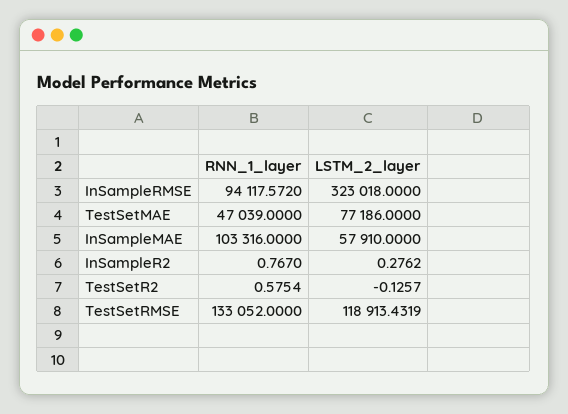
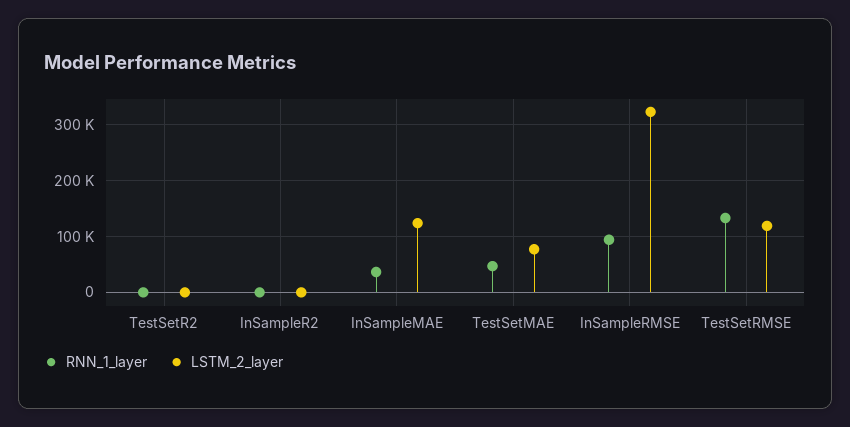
RNN_1_layer, InSampleMAE: 103316 -> 40000
LSTM_2_layer, InSampleMAE: 57910 -> 120000

